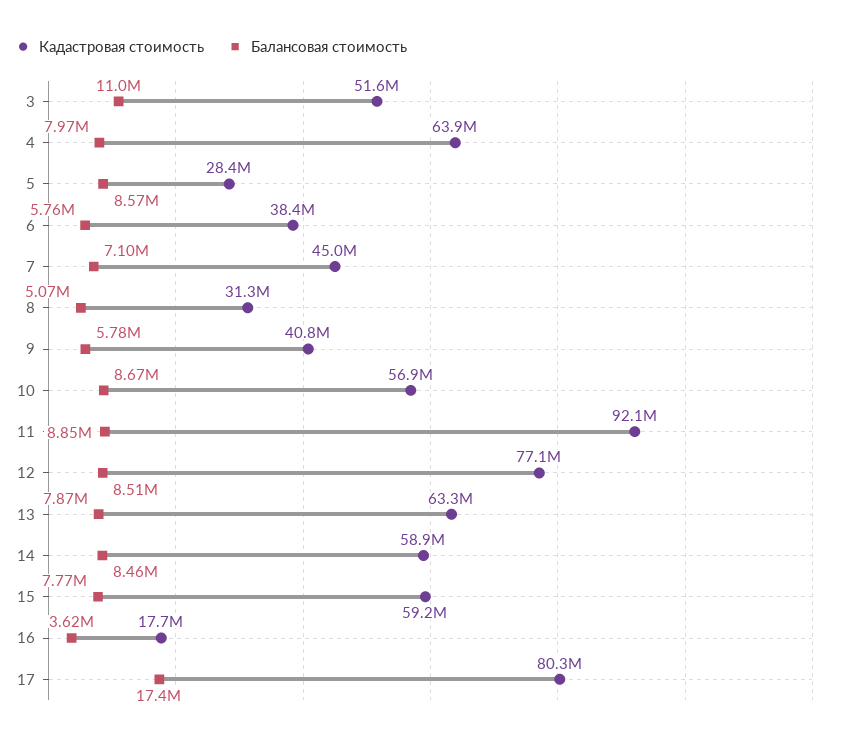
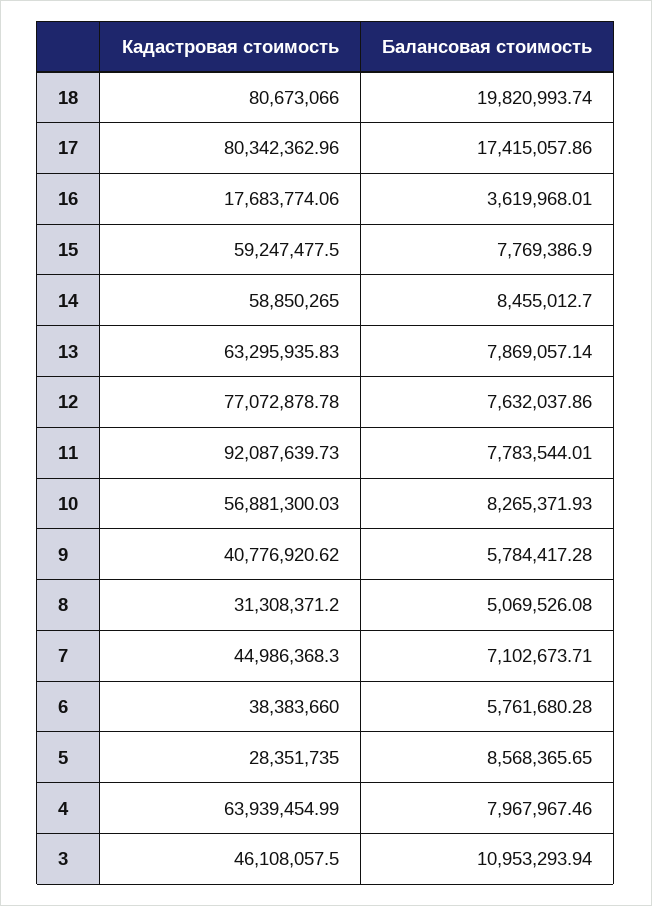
Кадастровая стоимость, 3: 51600000 -> 46108057.5
Балансовая стоимость, 10: 8670000 -> 8265371.93
Балансовая стоимость, 11: 8850000 -> 7783544.01
Балансовая стоимость, 12: 8510000 -> 7632037.86
Кадастровая стоимость, 18: none -> 80673066
Балансовая стоимость, 18: none -> 19820993.74

